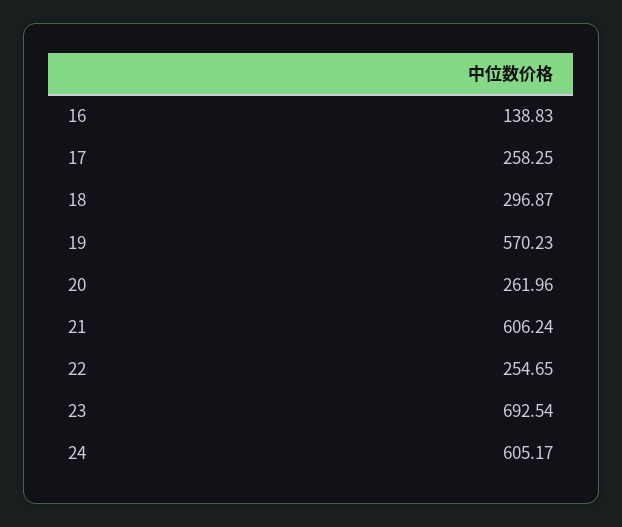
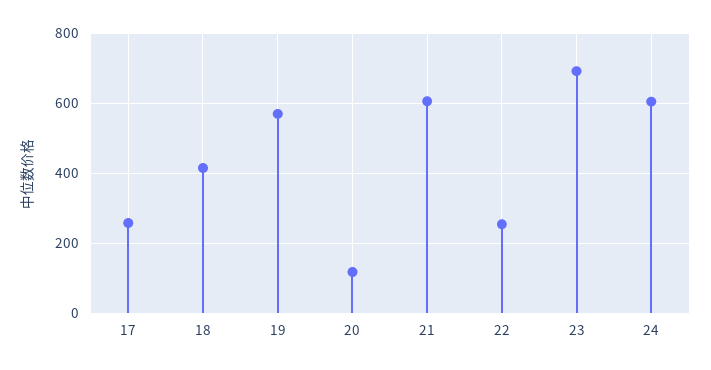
16: 138.83 -> none
18: 296.87 -> 420
20: 261.96 -> 120

